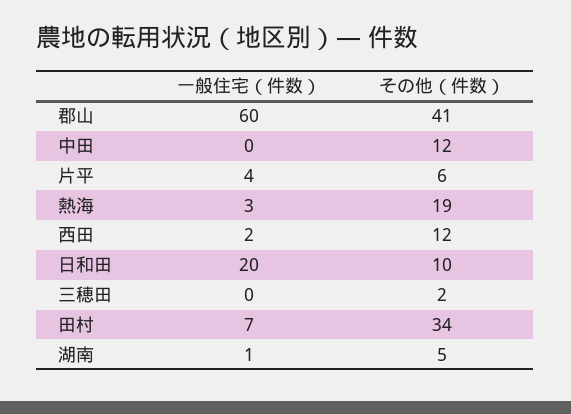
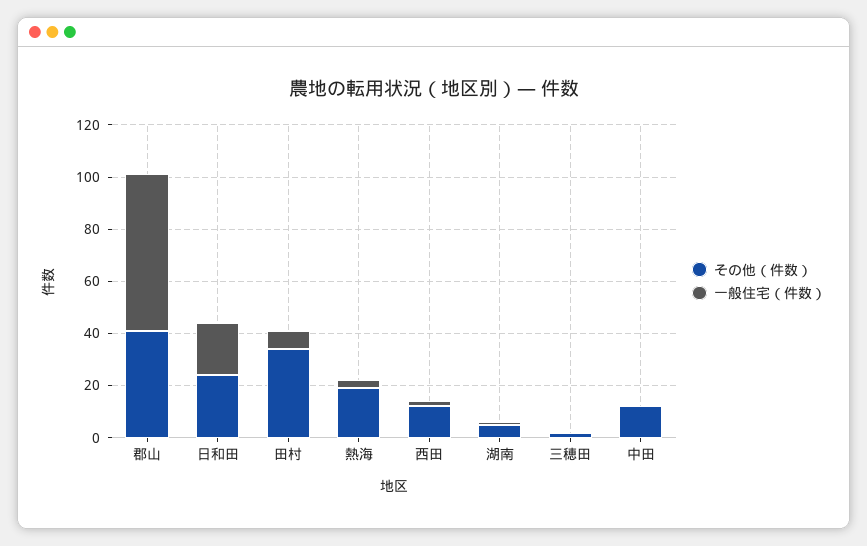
一般住宅（件数）, 片平: 4 -> none
その他（件数）, 片平: 6 -> none
その他（件数）, 日和田: 10 -> 25

